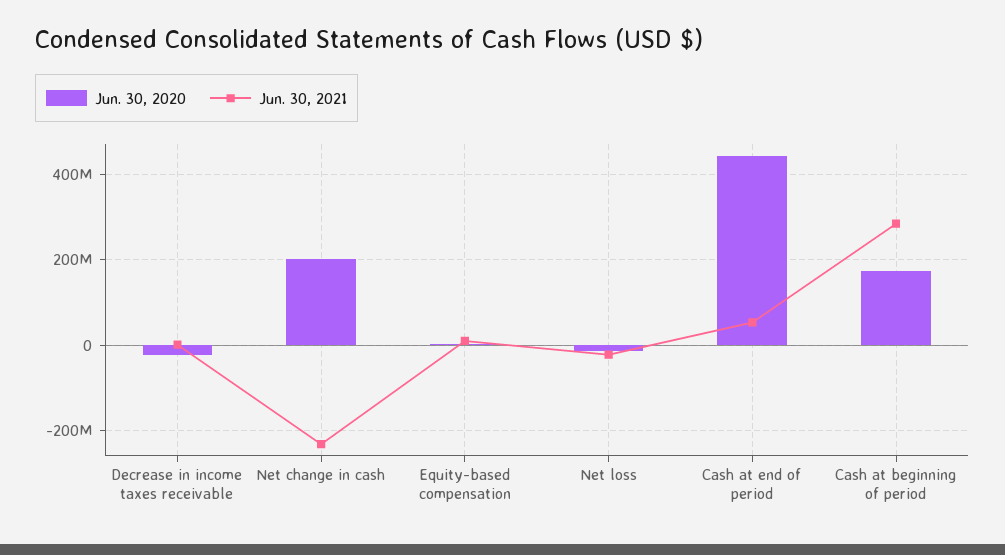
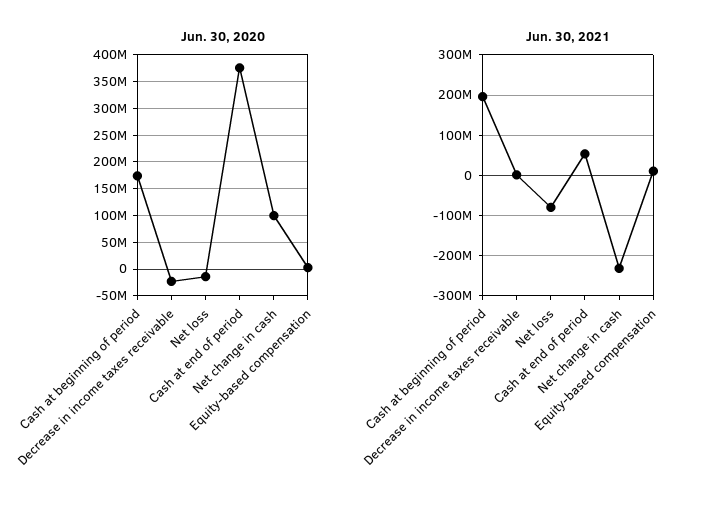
Jun. 30, 2020, Net change in cash: 200000000 -> 100000000
Jun. 30, 2021, Net loss: -20000000 -> -80000000
Jun. 30, 2020, Cash at end of period: 440000000 -> 375000000
Jun. 30, 2021, Cash at beginning of period: 280000000 -> 200000000

